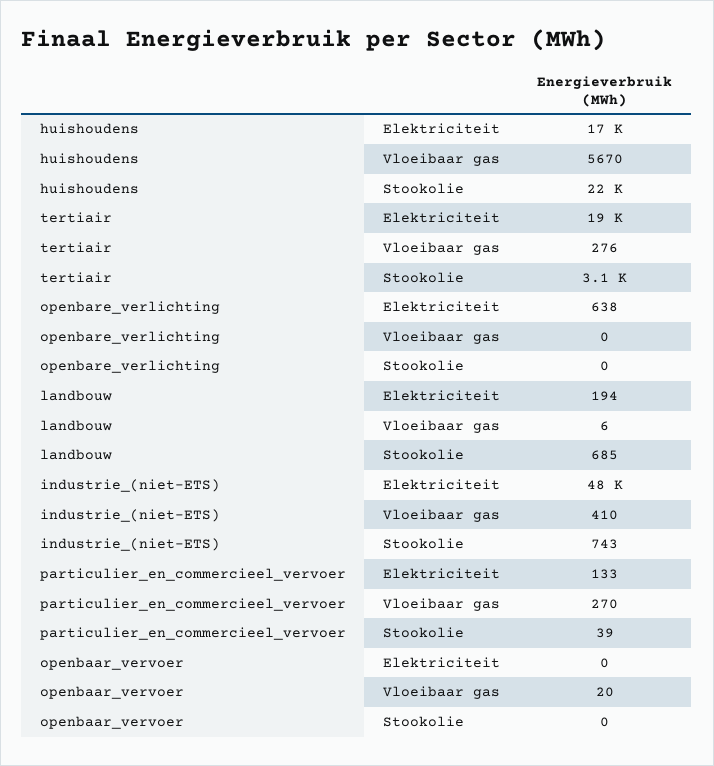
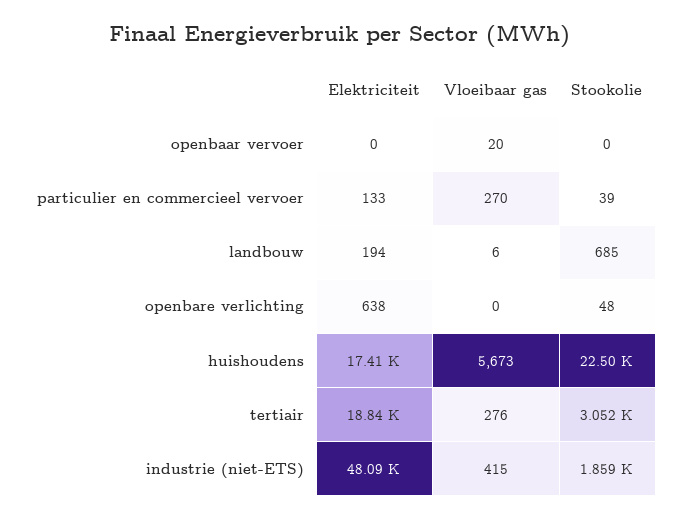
huishoudens, Vloeibaar gas: 5670 -> 5673
openbare_verlichting, Stookolie: 0 -> 48
industrie_(niet-ETS), Vloeibaar gas: 410 -> 415
industrie_(niet-ETS), Stookolie: 743 -> 1859

